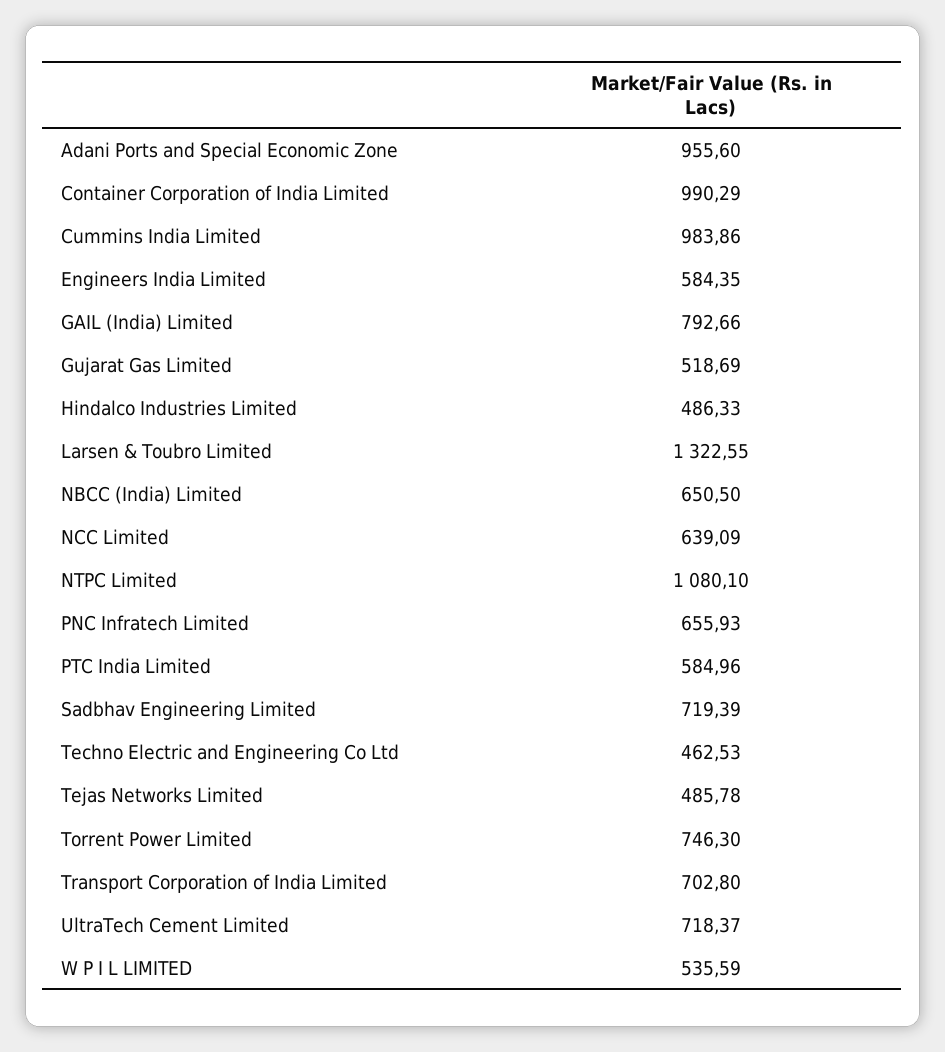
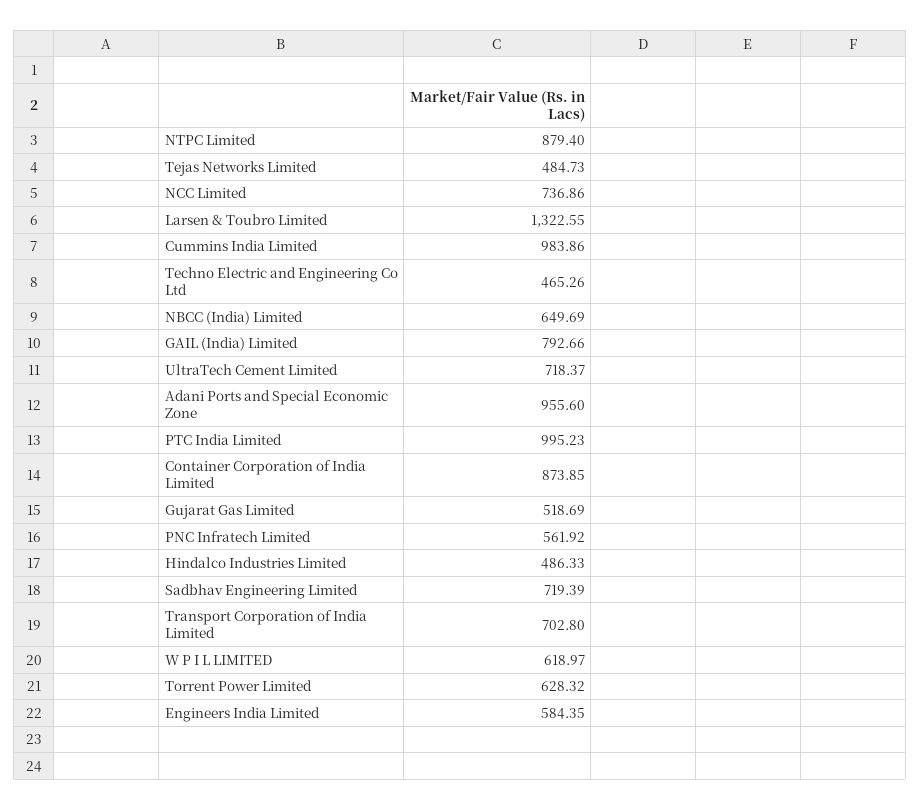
Container Corporation of India Limited: 990.29 -> 873.85
NBCC (India) Limited: 650.5 -> 649.69
NCC Limited: 639.09 -> 736.86
NTPC Limited: 1080.1 -> 879.4
PNC Infratech Limited: 655.93 -> 561.92
PTC India Limited: 584.96 -> 995.23
Techno Electric and Engineering Co Ltd: 462.53 -> 465.26
Tejas Networks Limited: 485.78 -> 484.73
Torrent Power Limited: 746.3 -> 628.32
W P I L LIMITED: 535.59 -> 618.97

